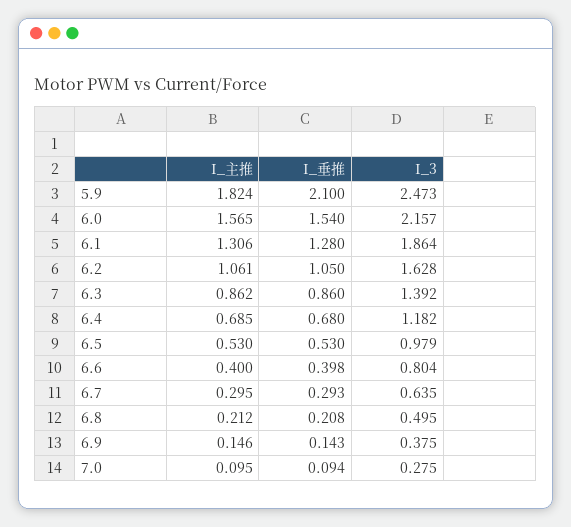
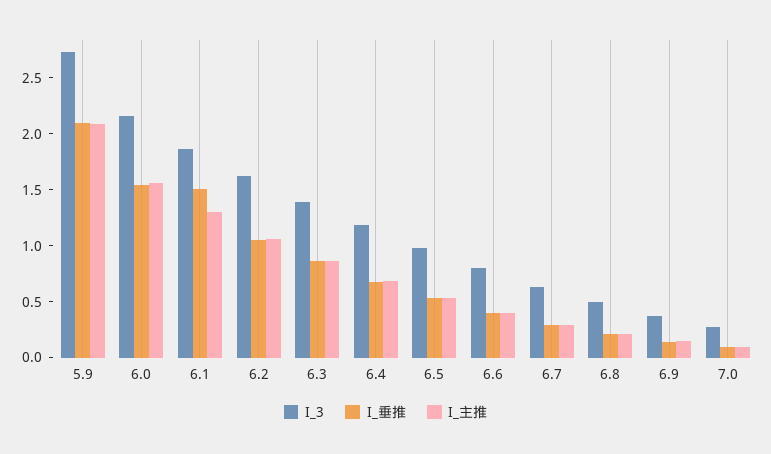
I_主推, 5.9: 1.824 -> 2.1
I_3, 5.9: 2.473 -> 2.7
I_垂推, 6.1: 1.28 -> 1.5

